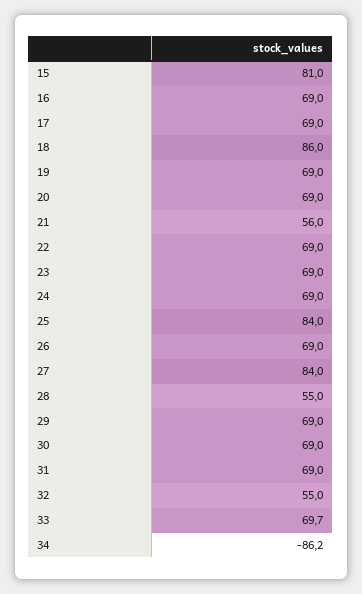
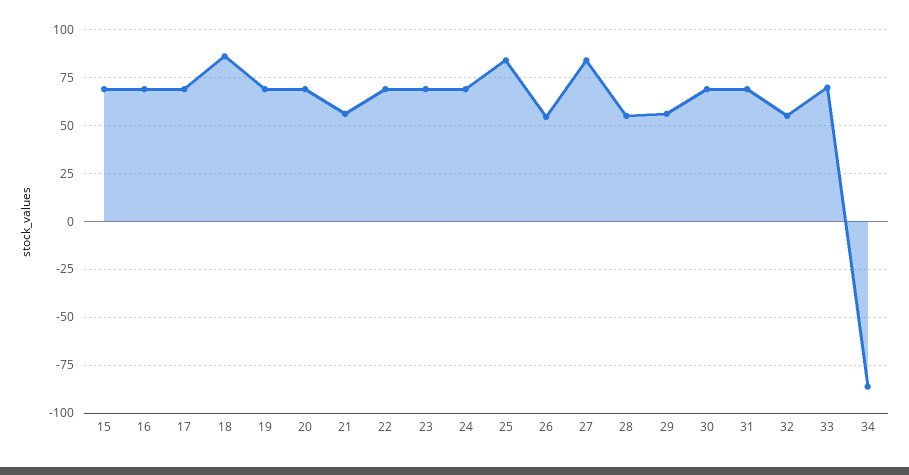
15: 81 -> 70
26: 69 -> 55
29: 69 -> 55

